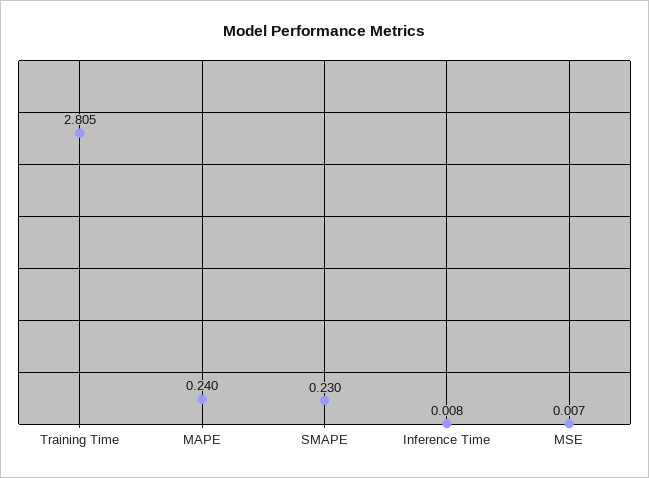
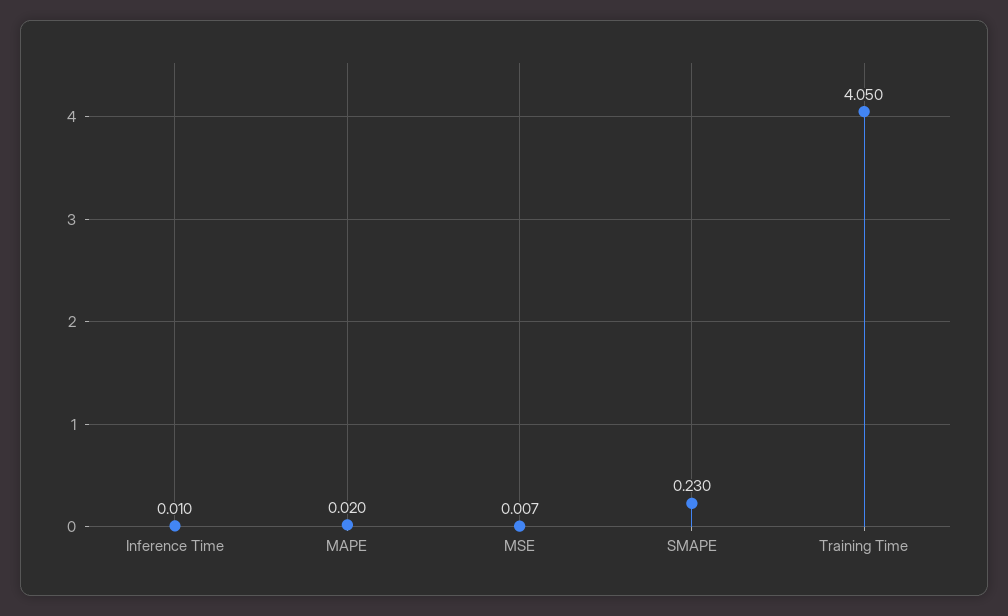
Training Time: 2.805 -> 4.05
MAPE: 0.24 -> 0.02
Inference Time: 0.008 -> 0.01

